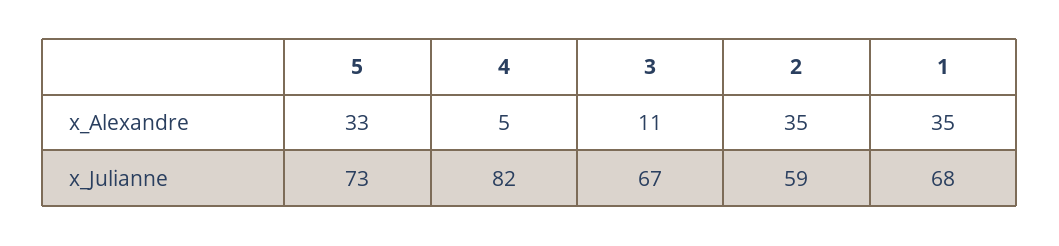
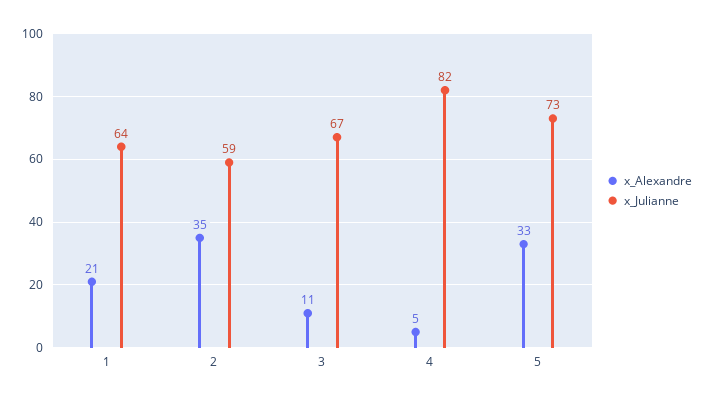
x_Alexandre, 1: 35 -> 21
x_Julianne, 1: 68 -> 64

